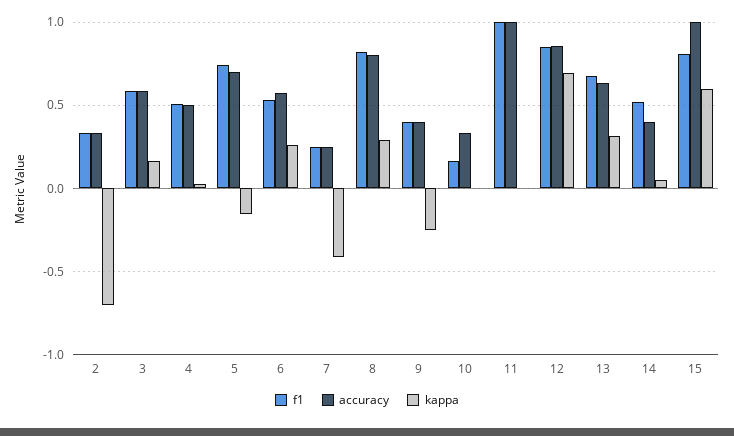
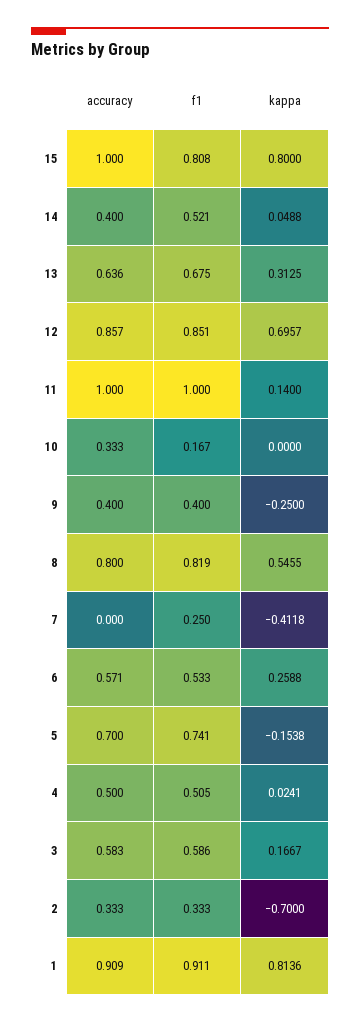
accuracy, 7: 0.25 -> 0
kappa, 8: 0.3 -> 0.5455
kappa, 11: 0 -> 0.14
kappa, 15: 0.6 -> 0.8
accuracy, 1: none -> 0.909
f1, 1: none -> 0.911
kappa, 1: none -> 0.8136

